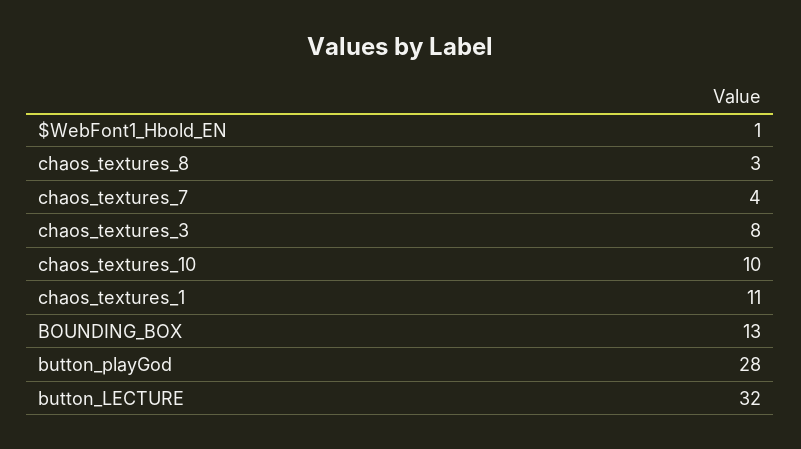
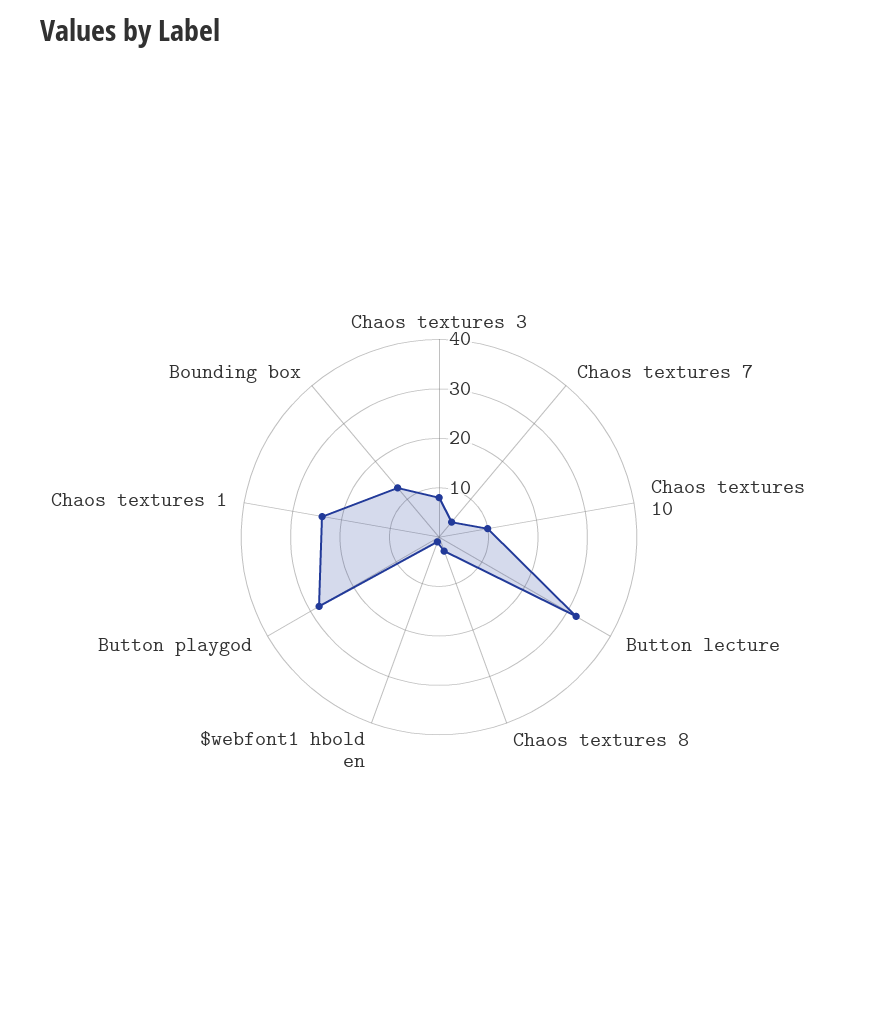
chaos_textures_1: 11 -> 25

